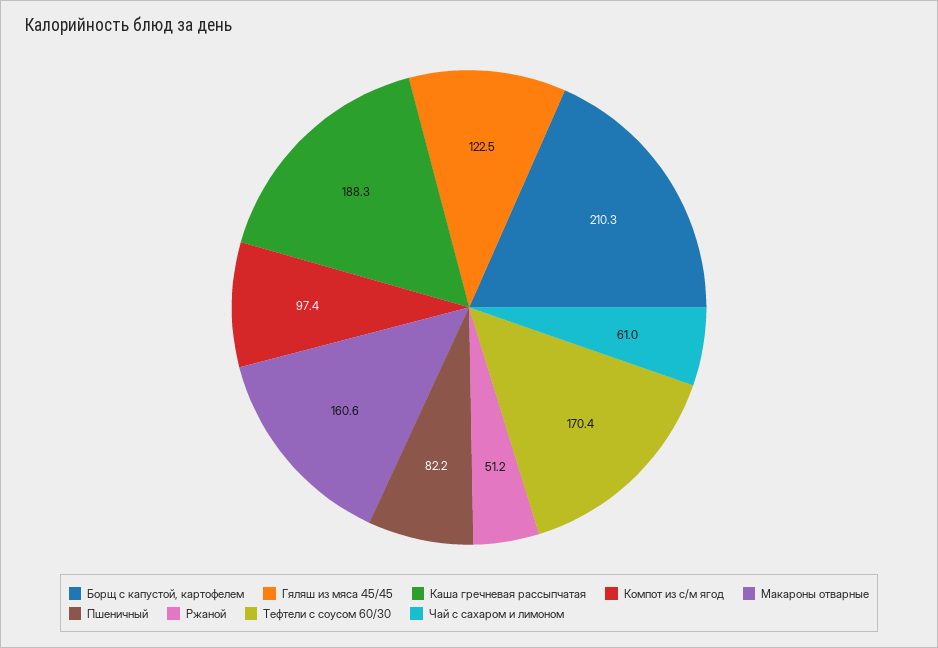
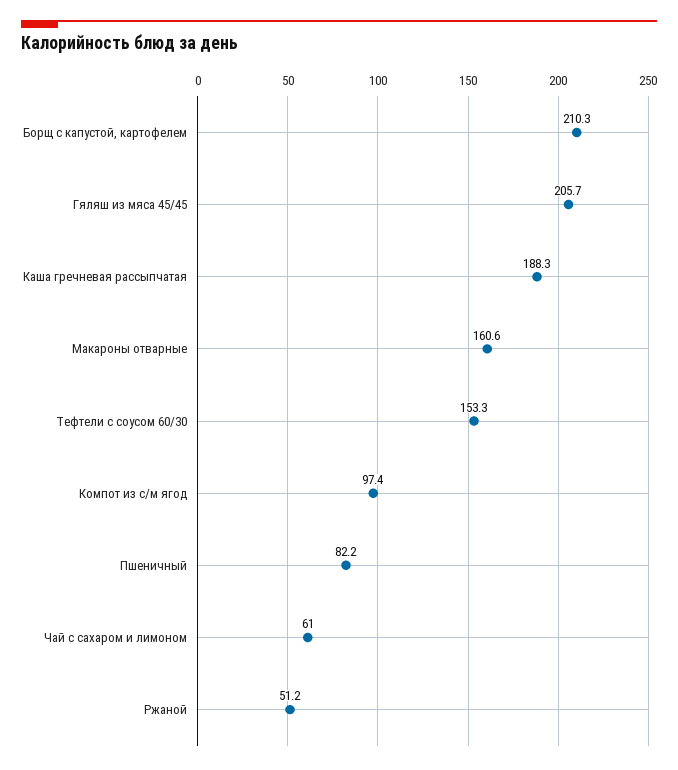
Гяляш из мяса 45/45: 122.5 -> 205.7
Тефтели с соусом 60/30: 170.4 -> 153.3

